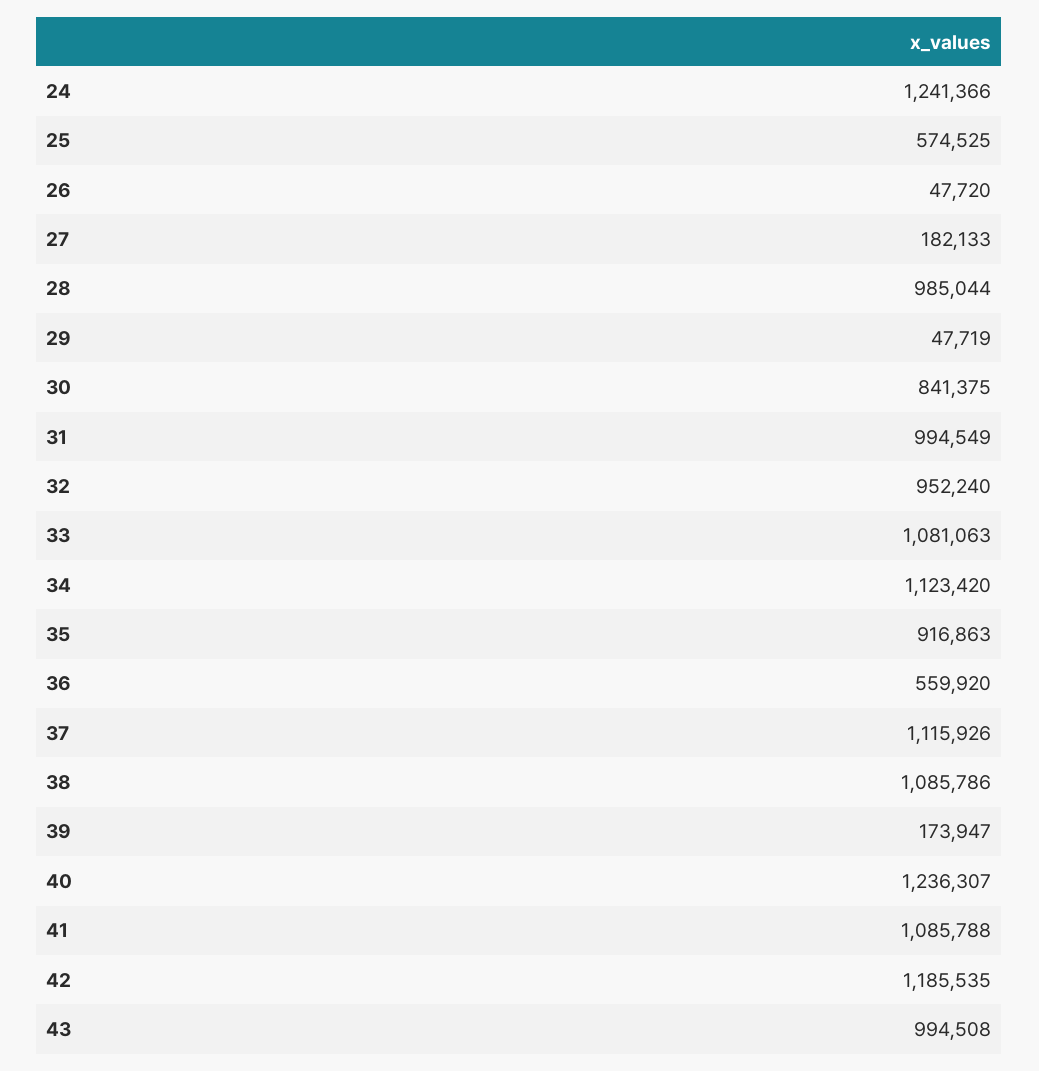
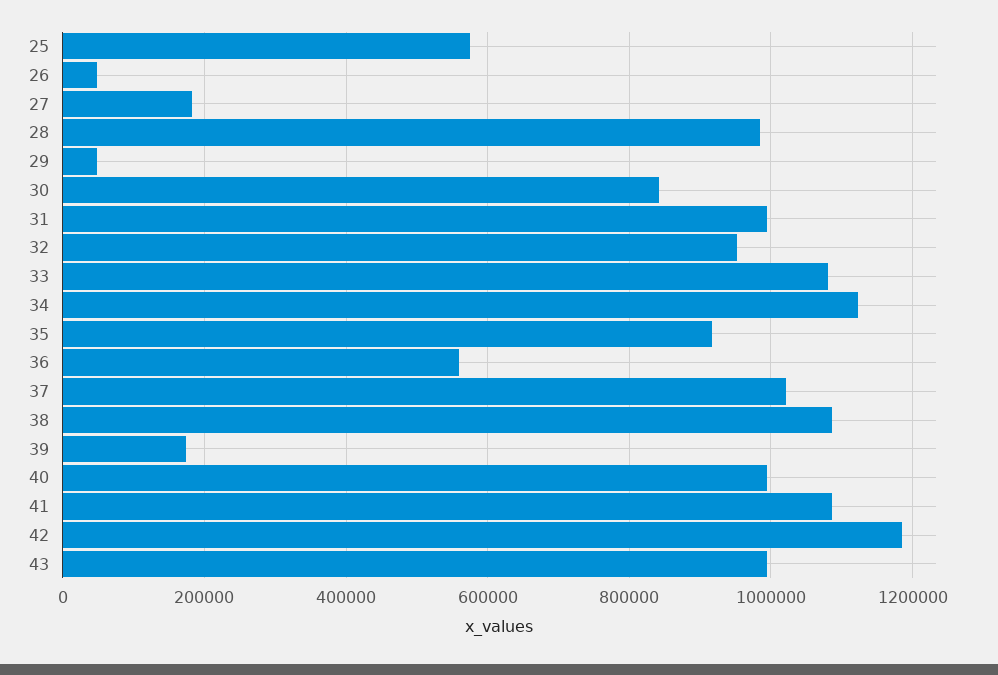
24: 1241366 -> none
37: 1115926 -> 1020000
40: 1236307 -> 1000000

